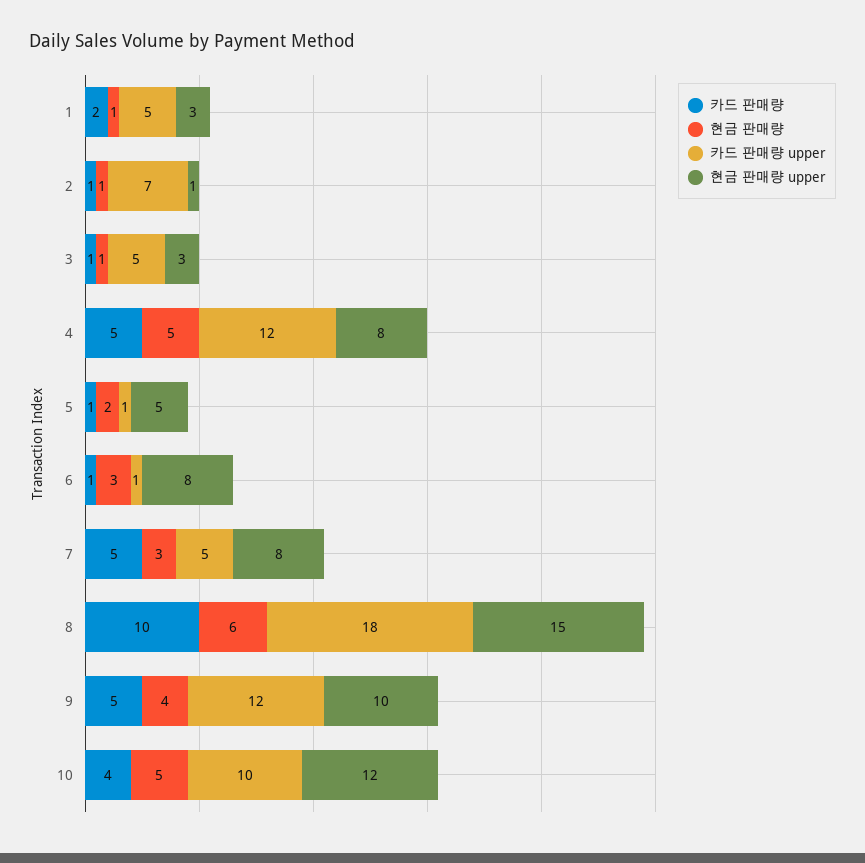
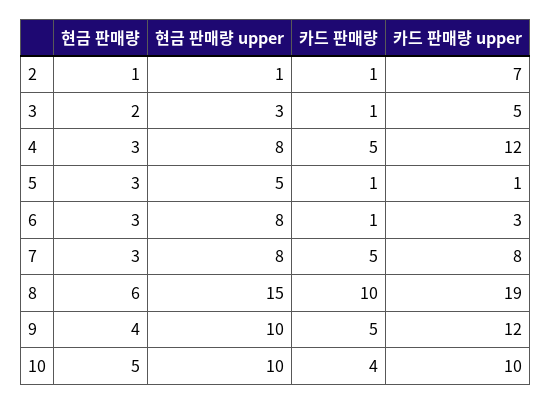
카드 판매량, 1: 2 -> none
현금 판매량, 1: 1 -> none
카드 판매량 upper, 1: 5 -> none
현금 판매량 upper, 1: 3 -> none
현금 판매량, 3: 1 -> 2
현금 판매량, 4: 5 -> 3
현금 판매량, 5: 2 -> 3
카드 판매량 upper, 6: 1 -> 3
카드 판매량 upper, 7: 5 -> 8
카드 판매량 upper, 8: 18 -> 19
현금 판매량 upper, 10: 12 -> 10

